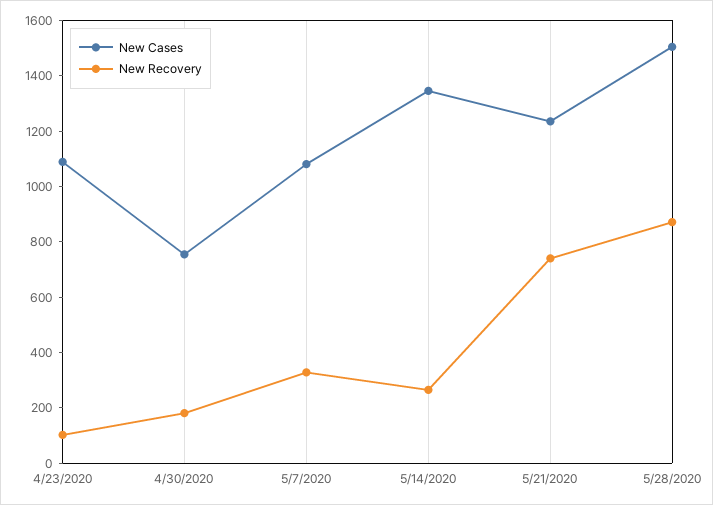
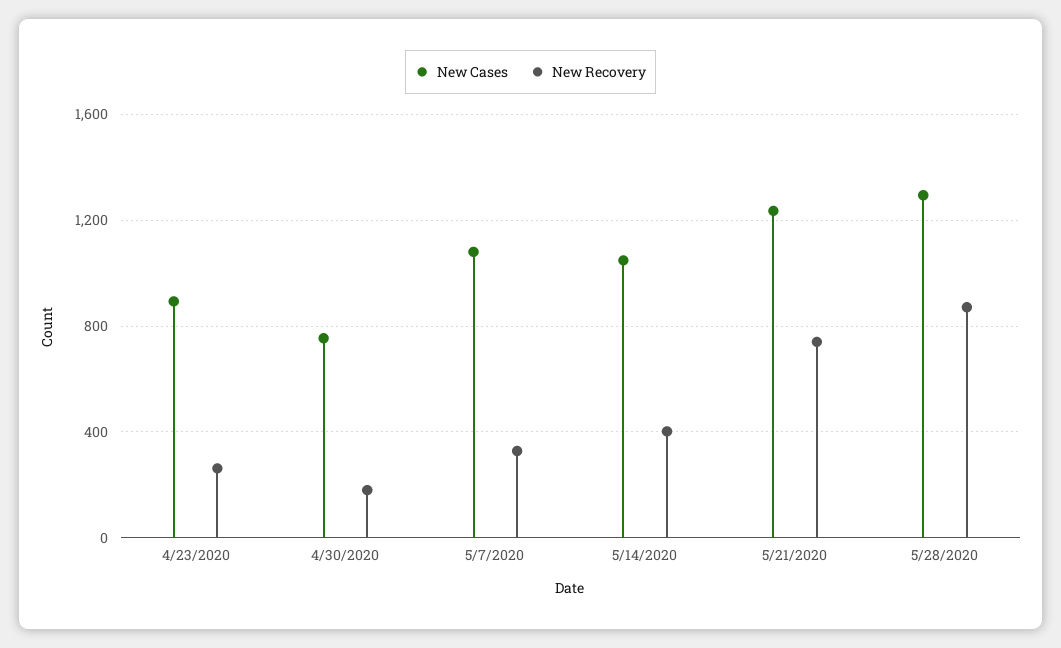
New Cases, 4/23/2020: 1100 -> 900
New Recovery, 4/23/2020: 100 -> 250
New Cases, 5/14/2020: 1350 -> 1050
New Recovery, 5/14/2020: 250 -> 400
New Cases, 5/28/2020: 1500 -> 1300

